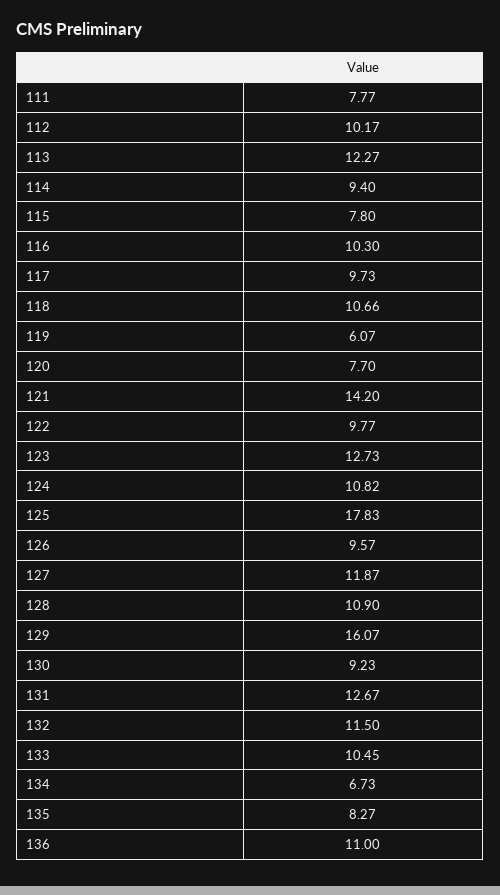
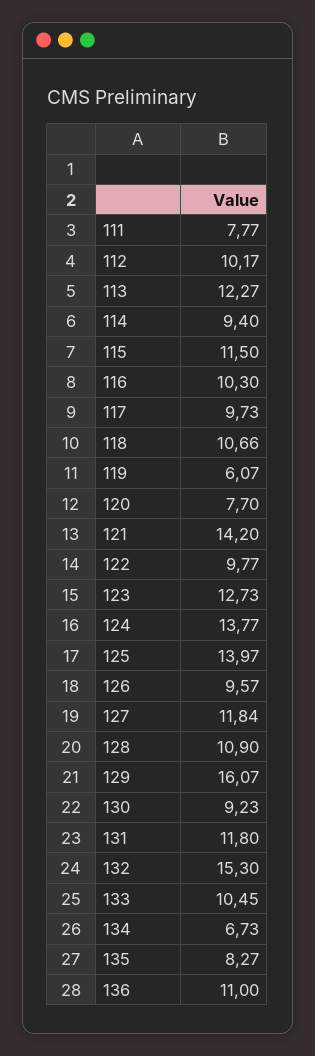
115: 7.8 -> 11.5
124: 10.82 -> 13.77
125: 17.83 -> 13.97
127: 11.87 -> 11.84
131: 12.67 -> 11.8
132: 11.5 -> 15.3

